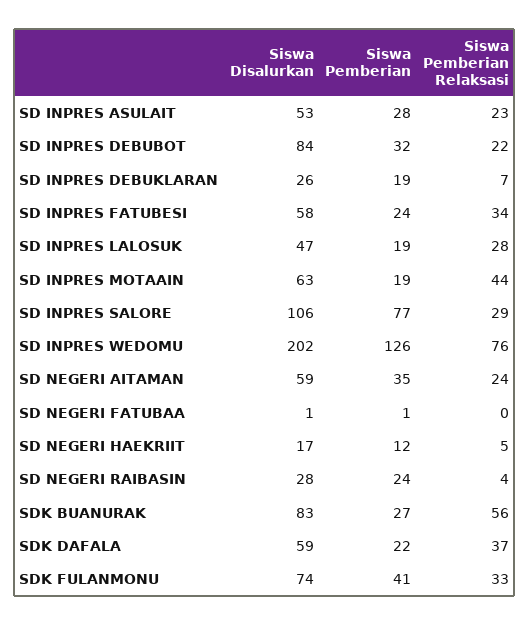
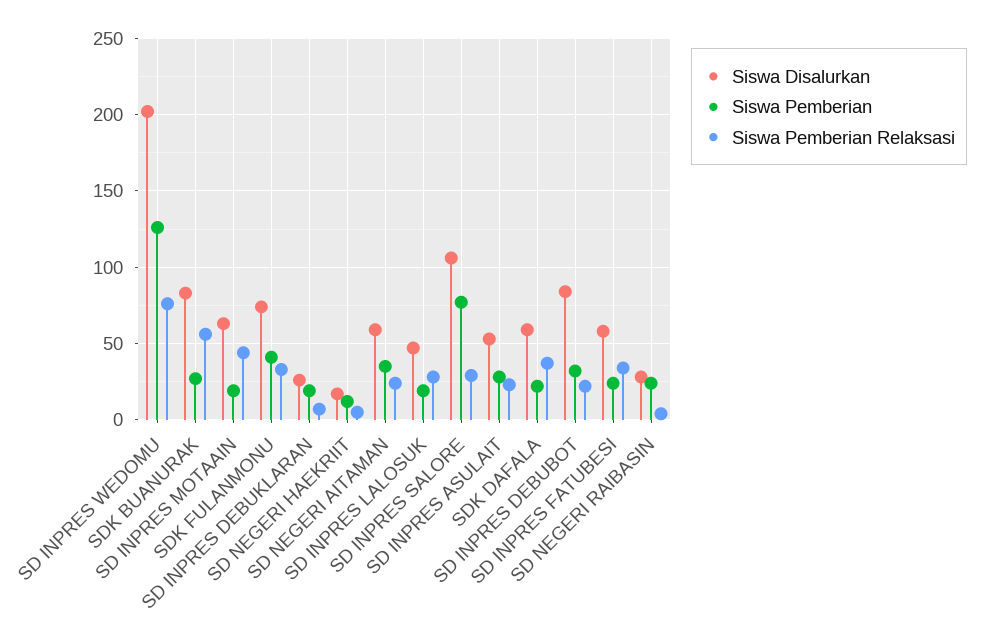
Siswa Disalurkan, SD NEGERI FATUBAA: 1 -> none
Siswa Pemberian, SD NEGERI FATUBAA: 1 -> none
Siswa Pemberian Relaksasi, SD NEGERI FATUBAA: 0 -> none

